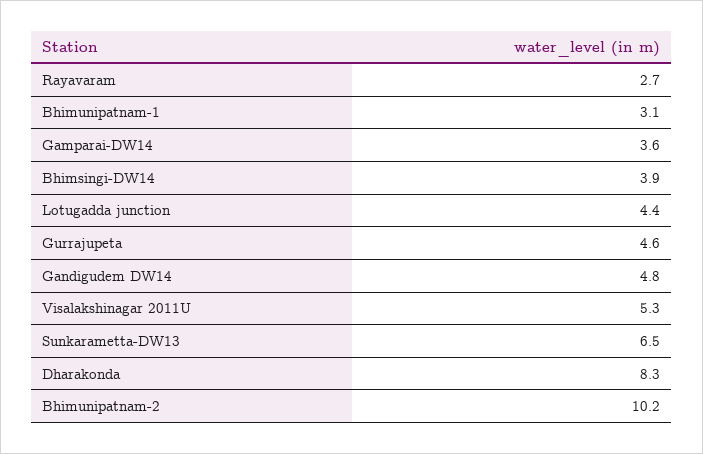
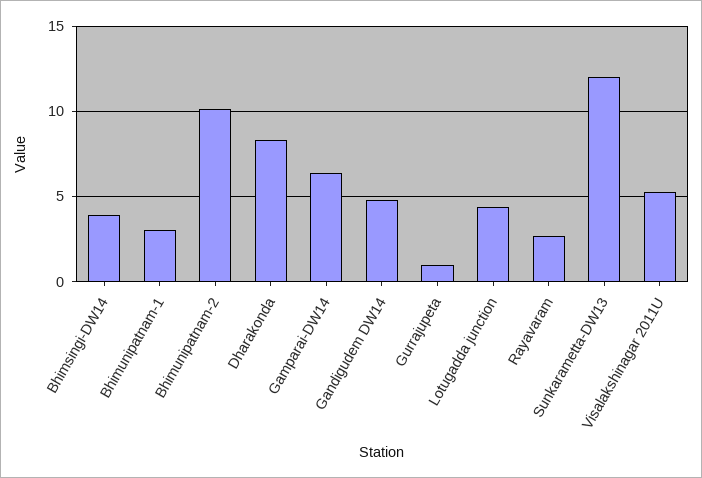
Gamparai-DW14: 3.6 -> 6.5
Gurrajupeta: 4.6 -> 1
Sunkarametta-DW13: 6.5 -> 12

